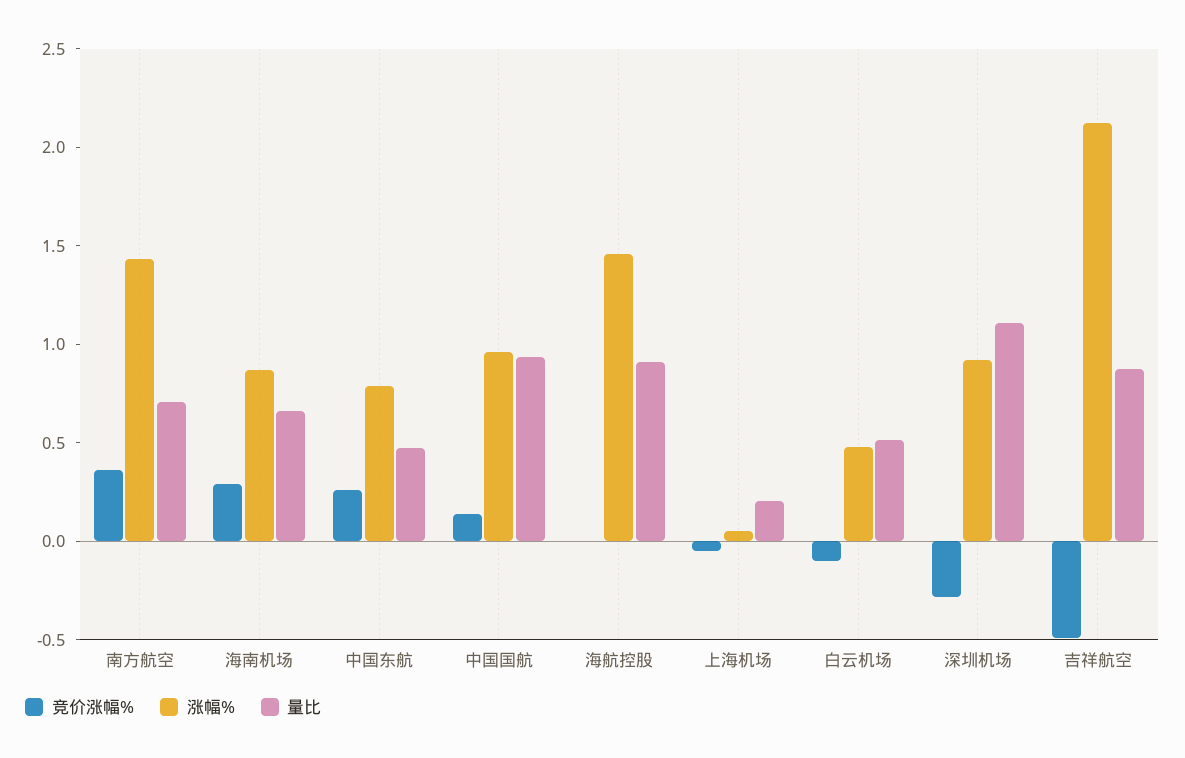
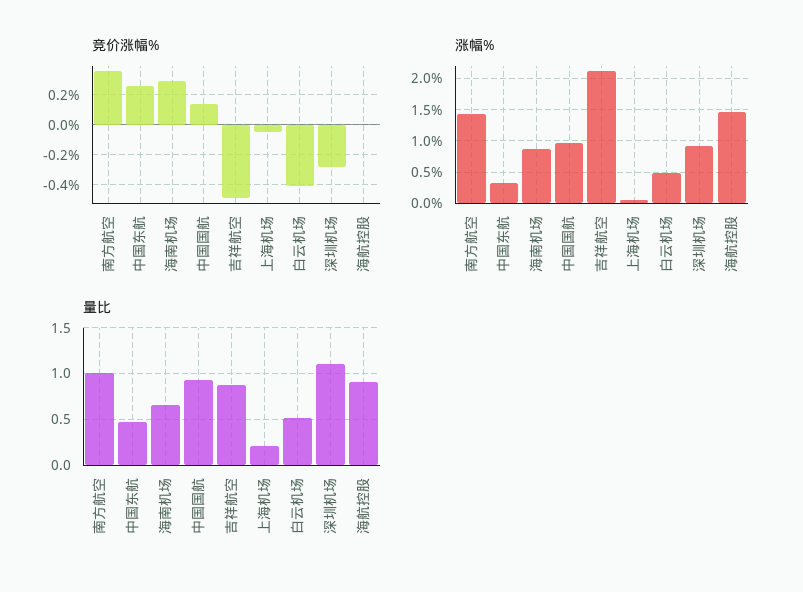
量比, 南方航空: 0.7 -> 1
涨幅%, 中国东航: 0.8 -> 0.3
竞价涨幅%, 白云机场: -0.1 -> -0.4

